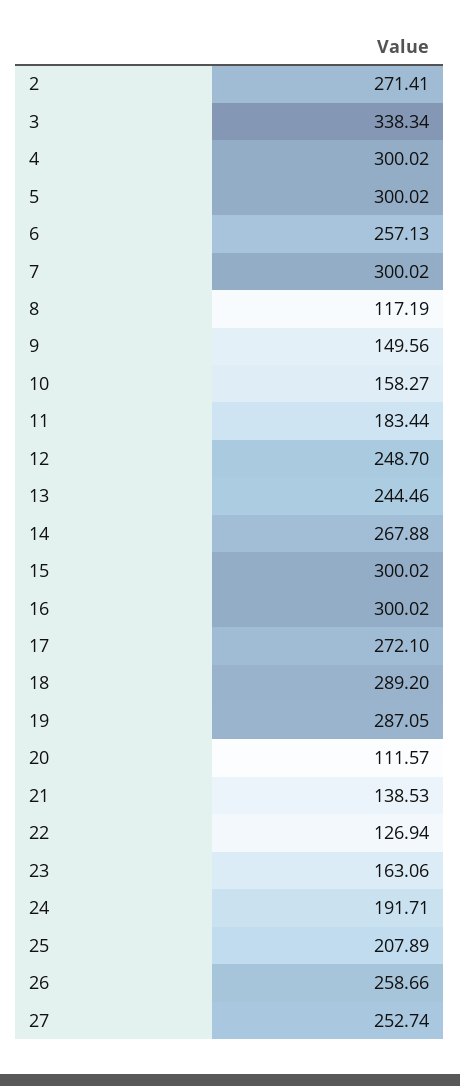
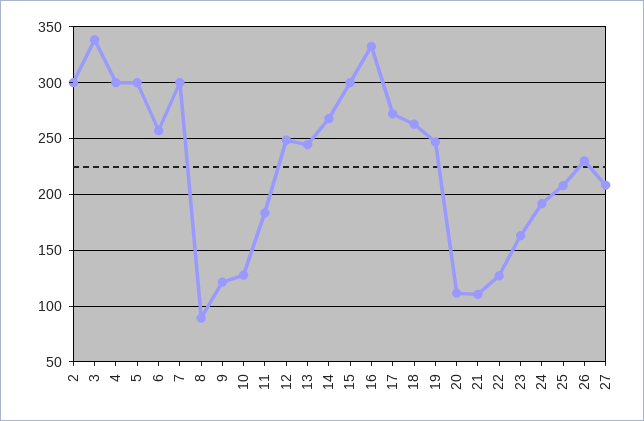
2: 271.41 -> 300
8: 117.19 -> 90
9: 149.56 -> 120
10: 158.27 -> 130
16: 300.02 -> 330
18: 289.2 -> 260
19: 287.05 -> 250
21: 138.53 -> 110
26: 258.66 -> 230
27: 252.74 -> 210

